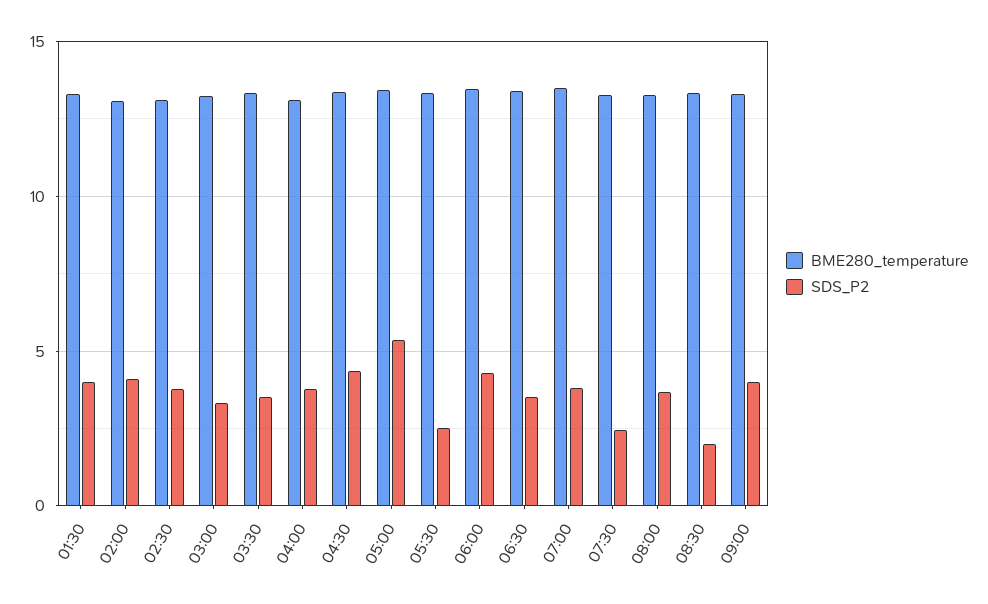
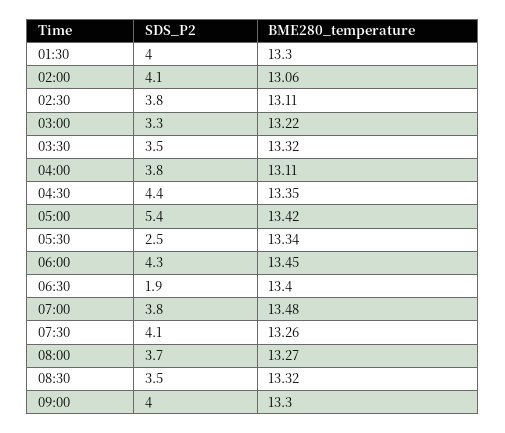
SDS_P2, 06:30: 3.5 -> 1.9
SDS_P2, 07:30: 2.5 -> 4.1
SDS_P2, 08:30: 2 -> 3.5

